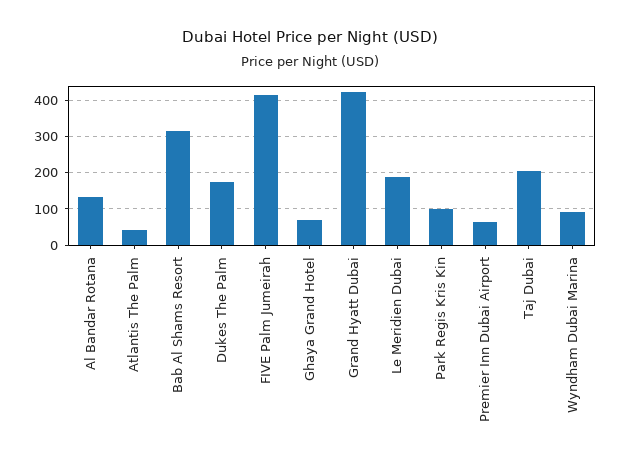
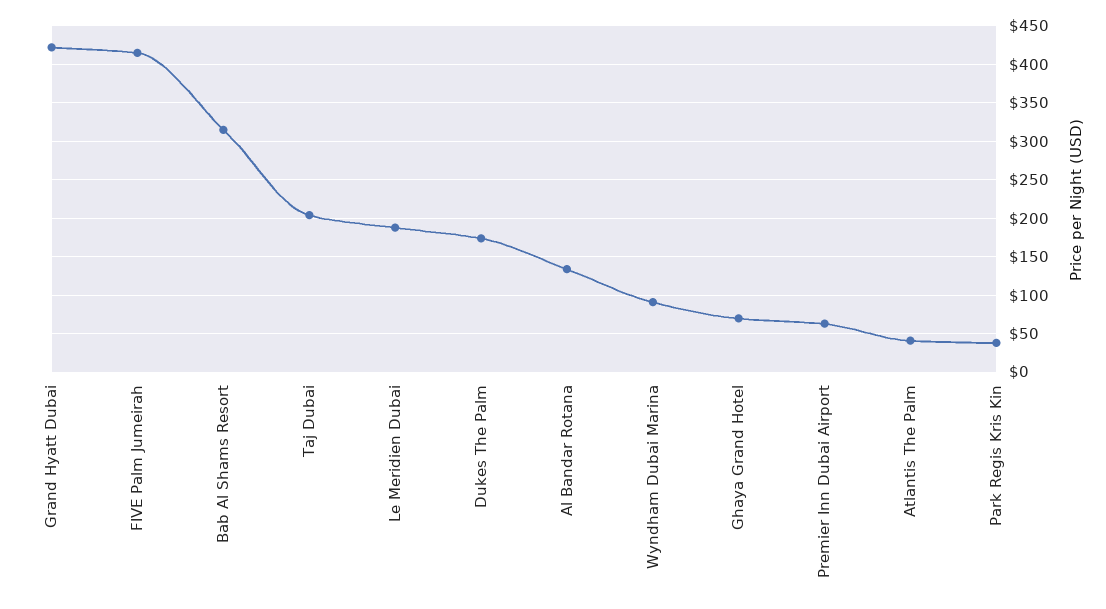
Park Regis Kris Kin: 100 -> 40

